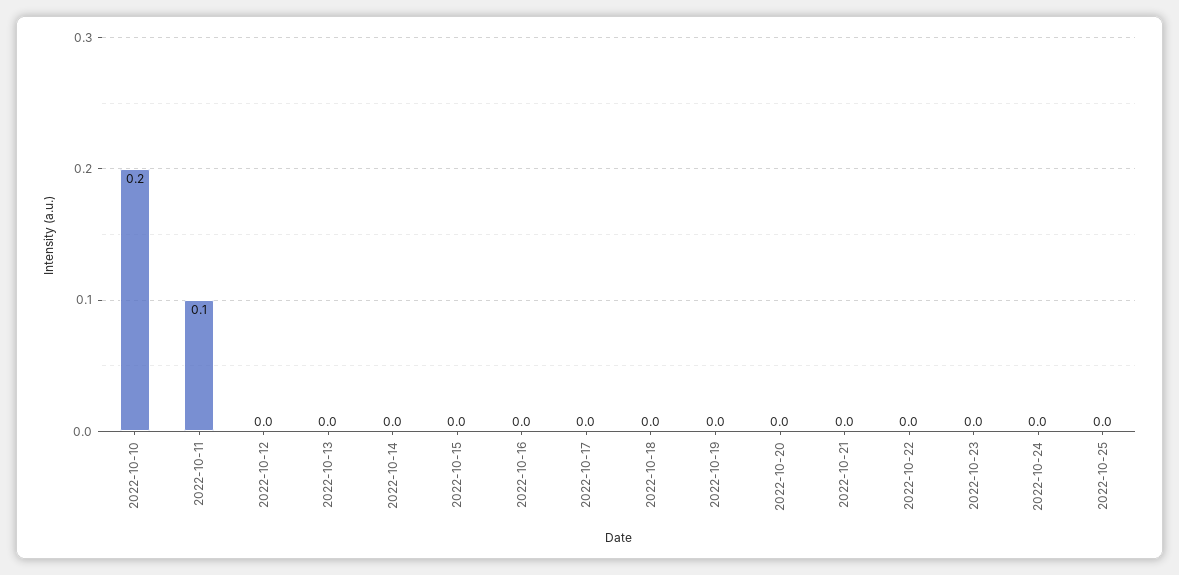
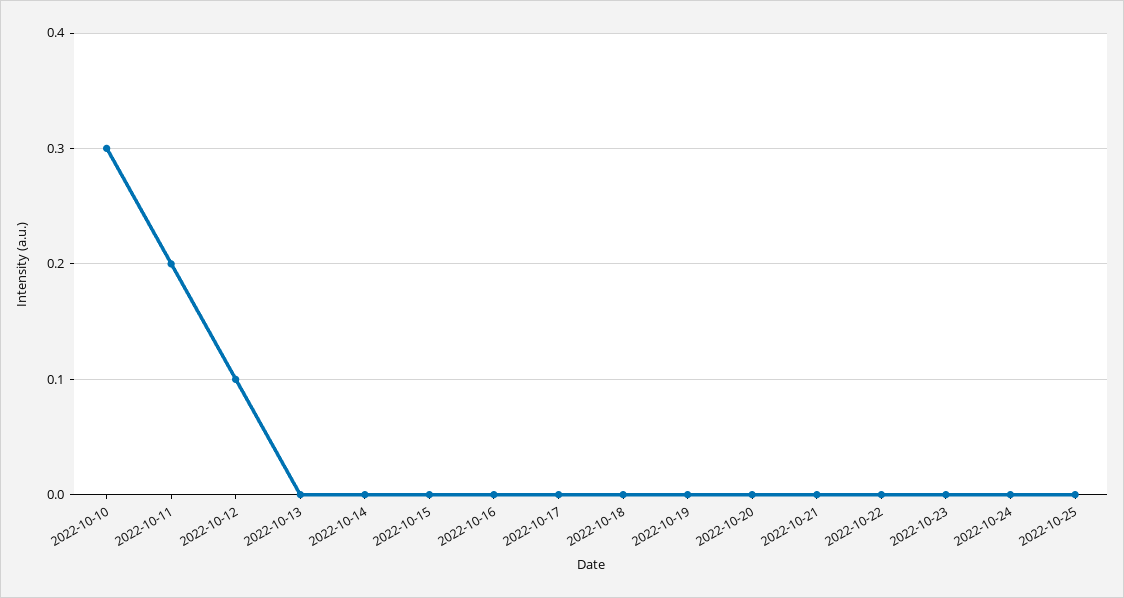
2022-10-10: 0.2 -> 0.3
2022-10-11: 0.1 -> 0.2
2022-10-12: 0 -> 0.1

